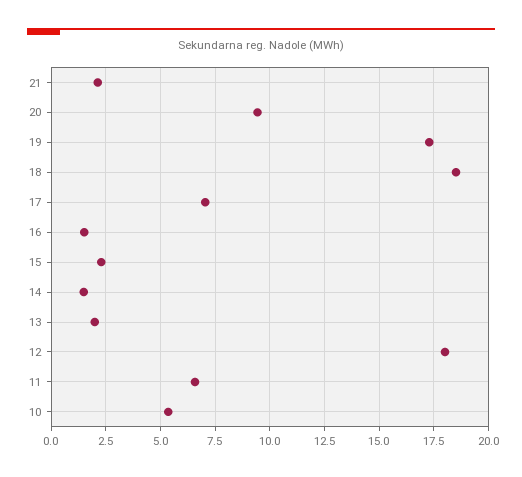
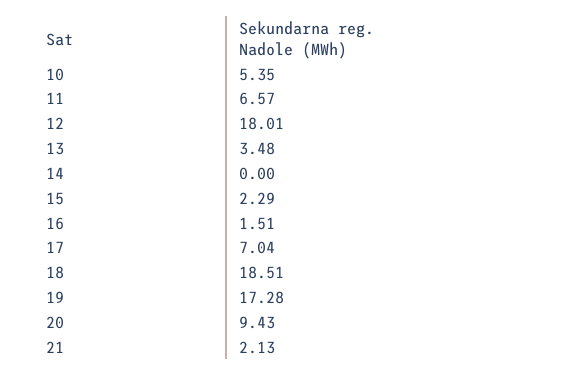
14: 1.5 -> 0
13: 2 -> 3.48

